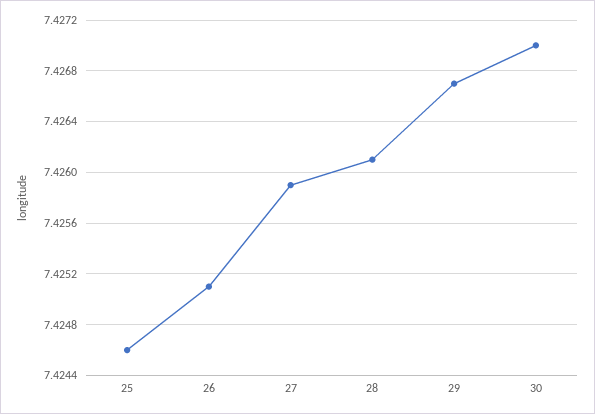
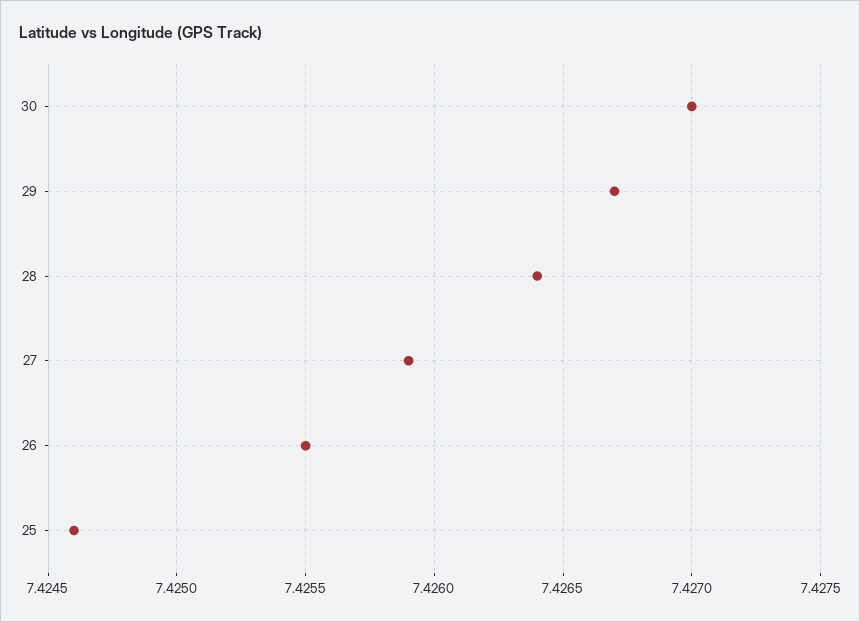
26: 7.4251 -> 7.4255
28: 7.4261 -> 7.4264

